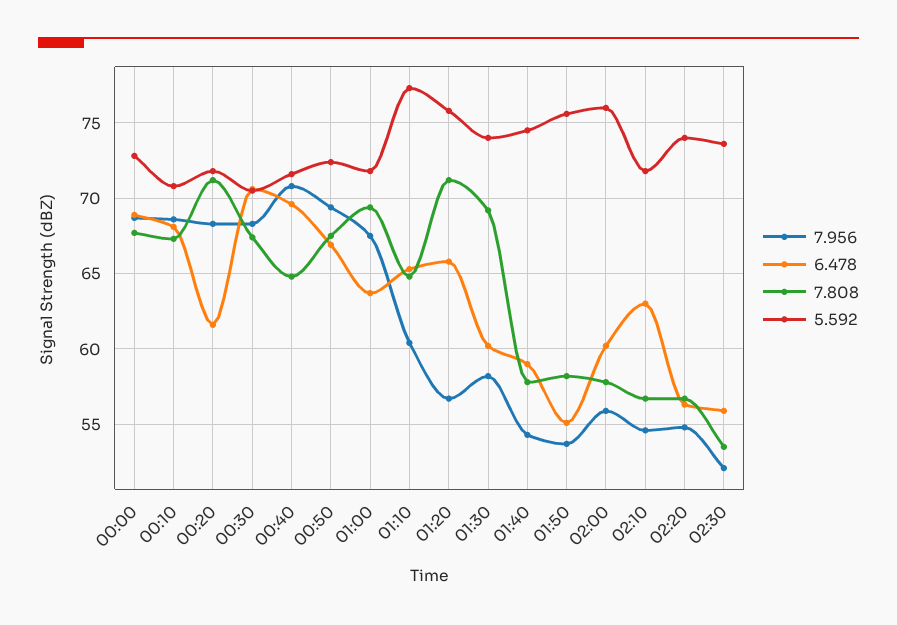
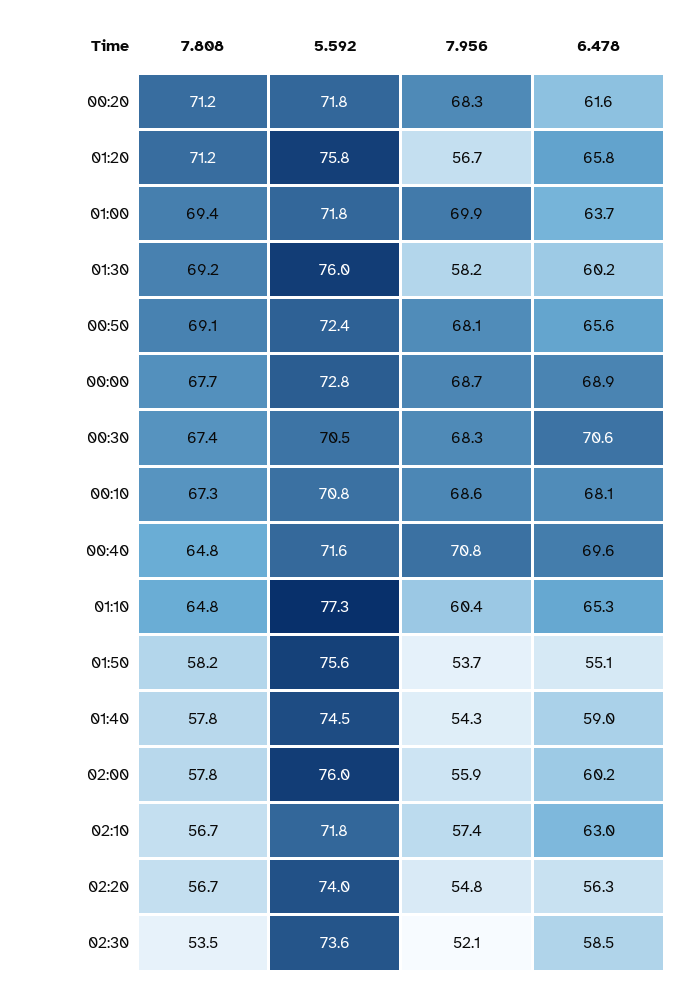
7.956, 00:50: 69.5 -> 68.1
6.478, 00:50: 67 -> 65.6
7.808, 00:50: 67.5 -> 69.1
7.956, 01:00: 67.5 -> 69.9
5.592, 01:30: 74 -> 76
7.956, 02:10: 54.5 -> 57.4
6.478, 02:30: 56 -> 58.5

